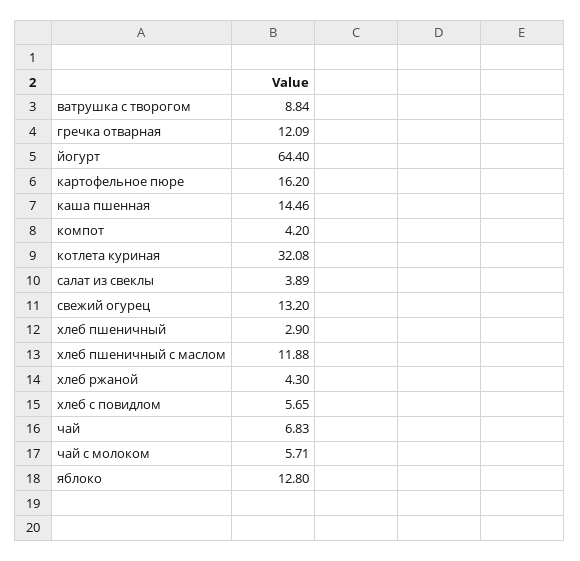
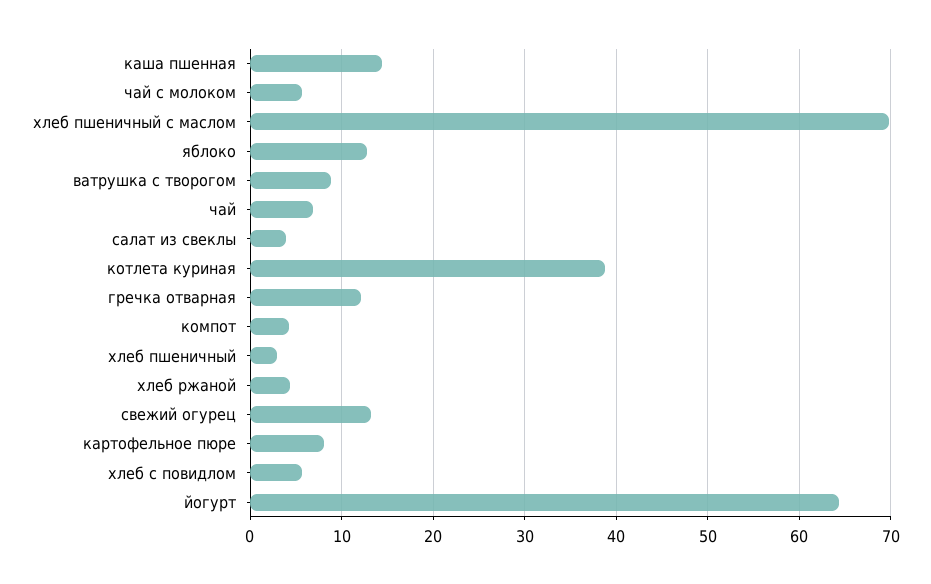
картофельное пюре: 16.2 -> 8
котлета куриная: 32.08 -> 39
хлеб пшеничный с маслом: 11.88 -> 70

